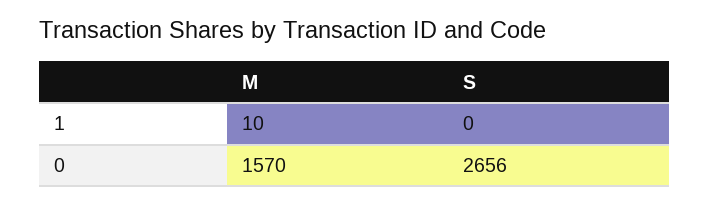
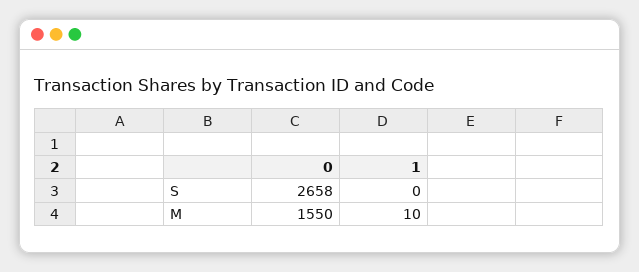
M, 0: 1570 -> 1550
S, 0: 2656 -> 2658

